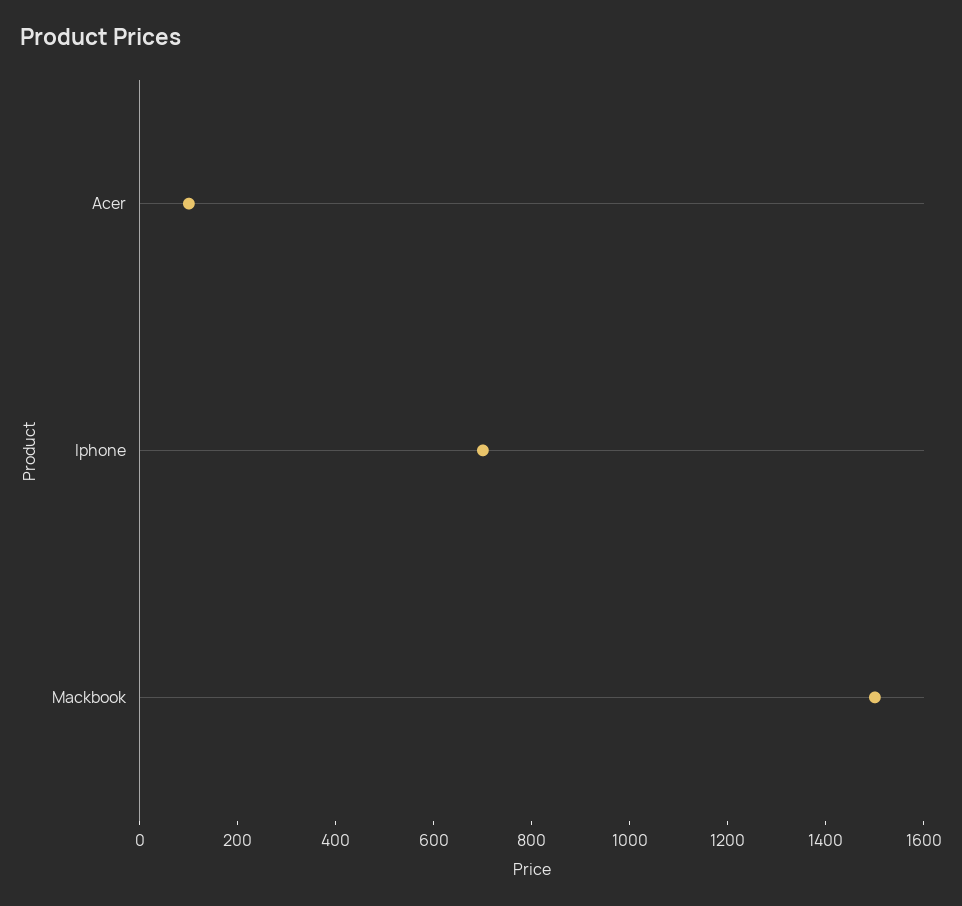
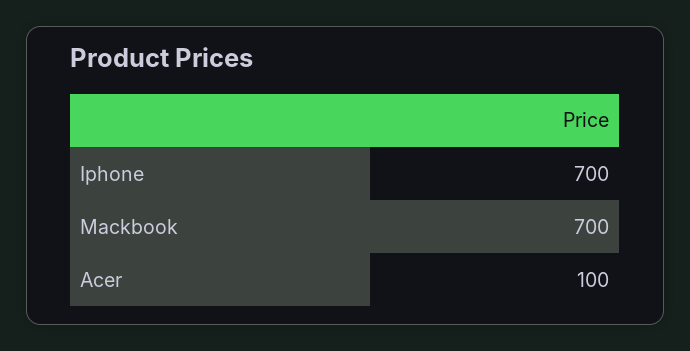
Mackbook: 1500 -> 700

